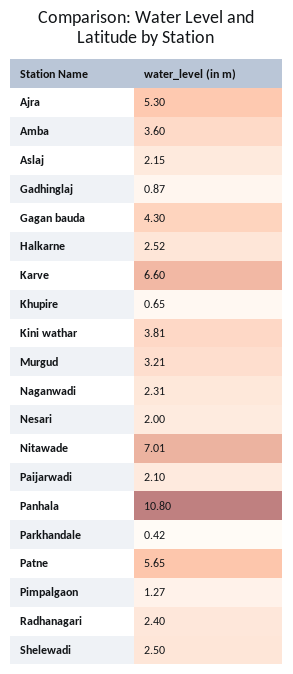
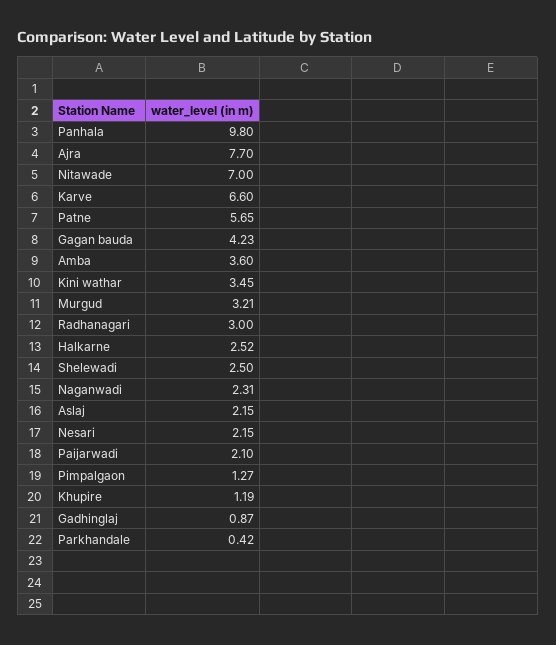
Ajra: 5.3 -> 7.7
Gagan bauda: 4.3 -> 4.23
Khupire: 0.65 -> 1.19
Kini wathar: 3.81 -> 3.45
Nesari: 2 -> 2.15
Nitawade: 7.01 -> 7
Panhala: 10.8 -> 9.8
Radhanagari: 2.4 -> 3

